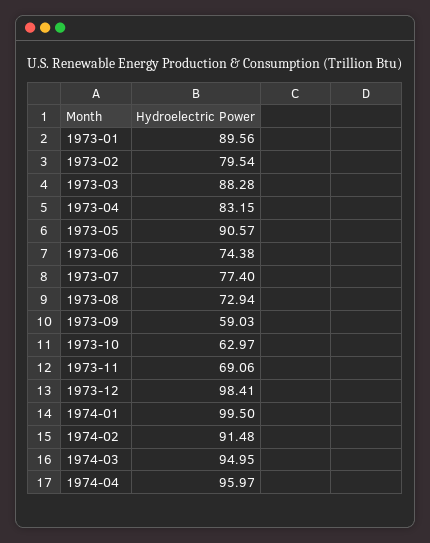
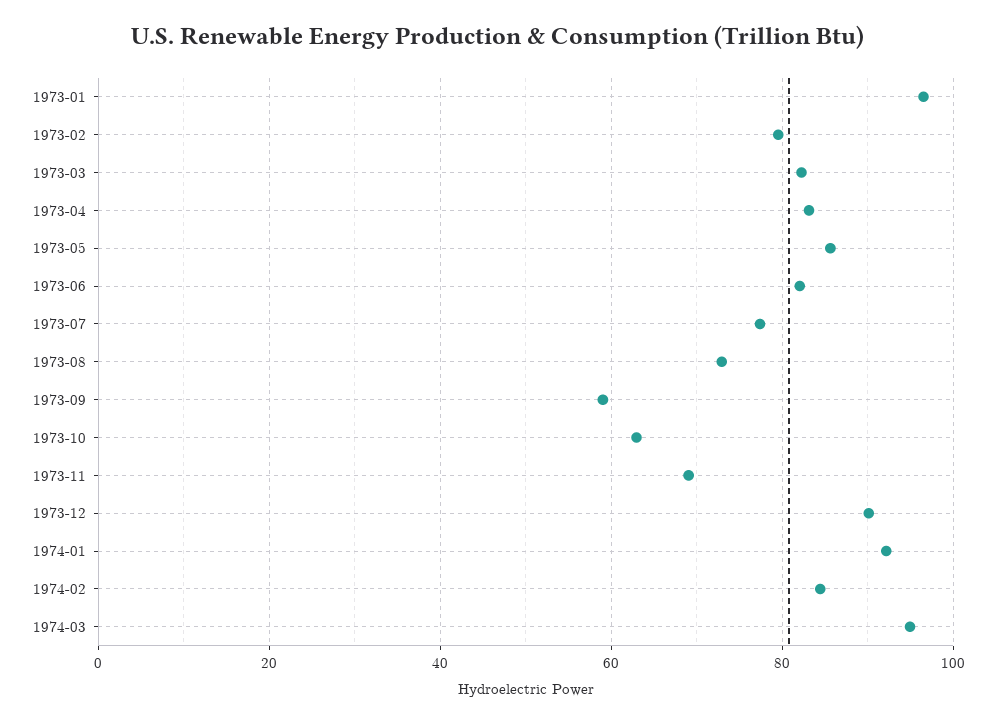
1973-01: 89.56 -> 96
1973-03: 88.28 -> 82
1973-05: 90.57 -> 86
1973-06: 74.38 -> 82
1973-12: 98.41 -> 90
1974-01: 99.5 -> 92
1974-02: 91.48 -> 84
1974-04: 95.97 -> none

